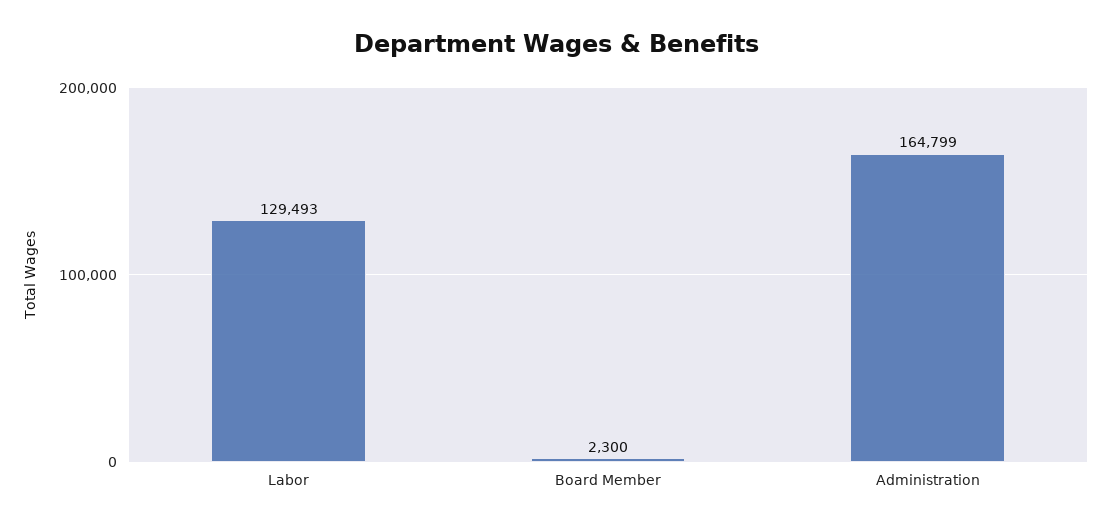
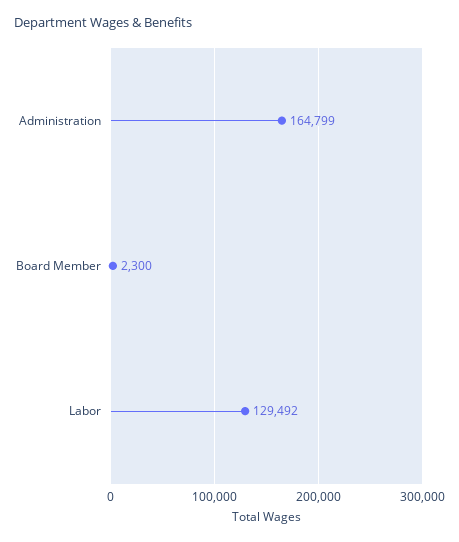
Labor: 129493 -> 129492

